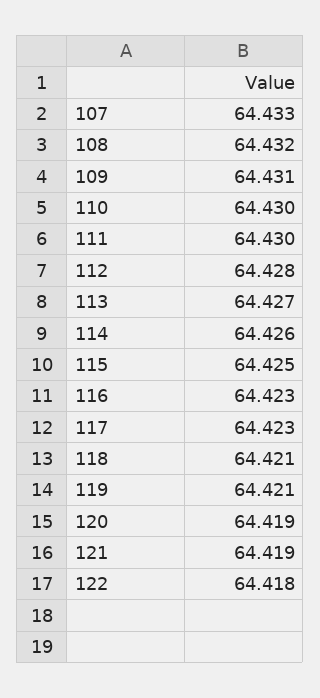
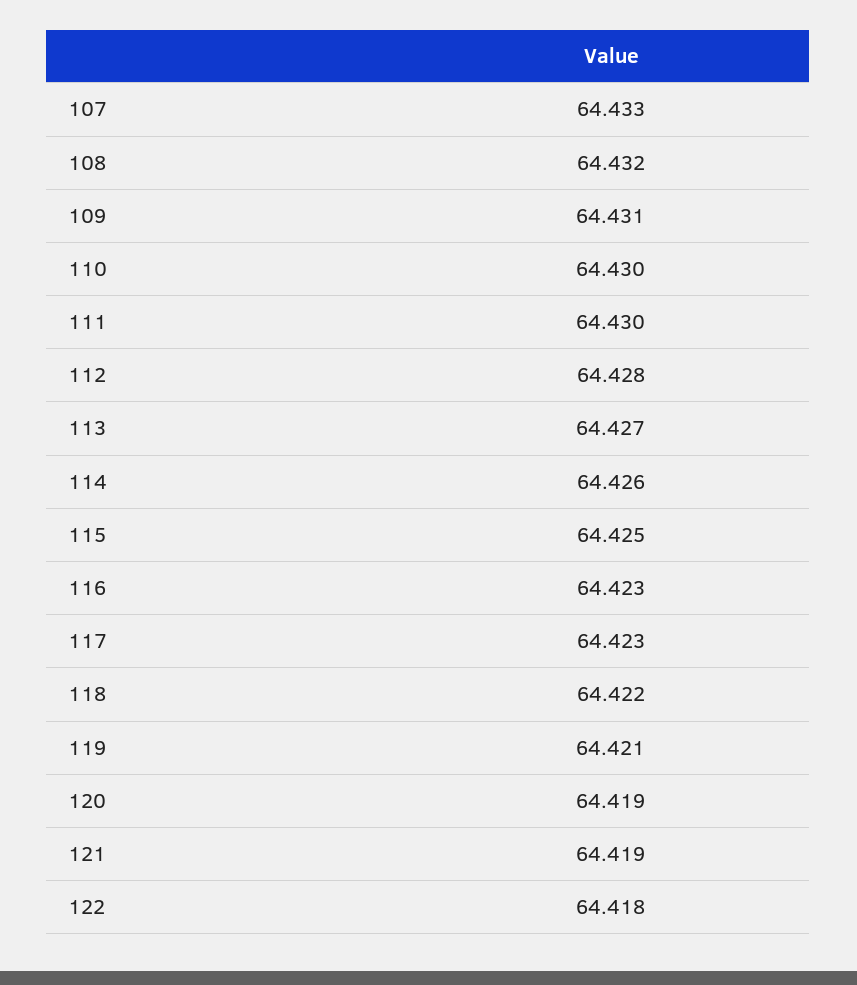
118: 64.421 -> 64.422

